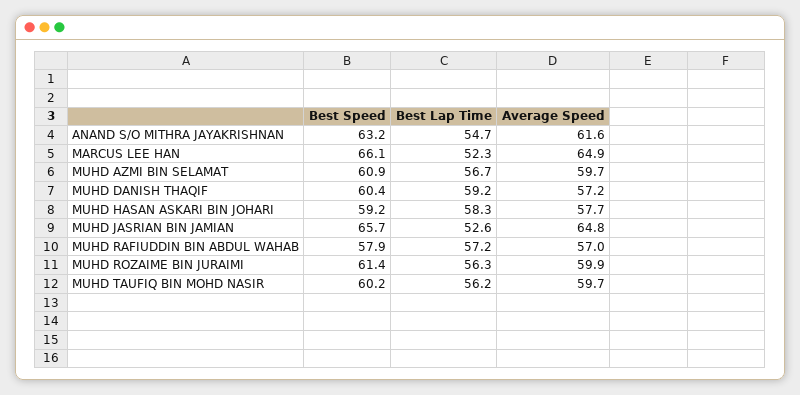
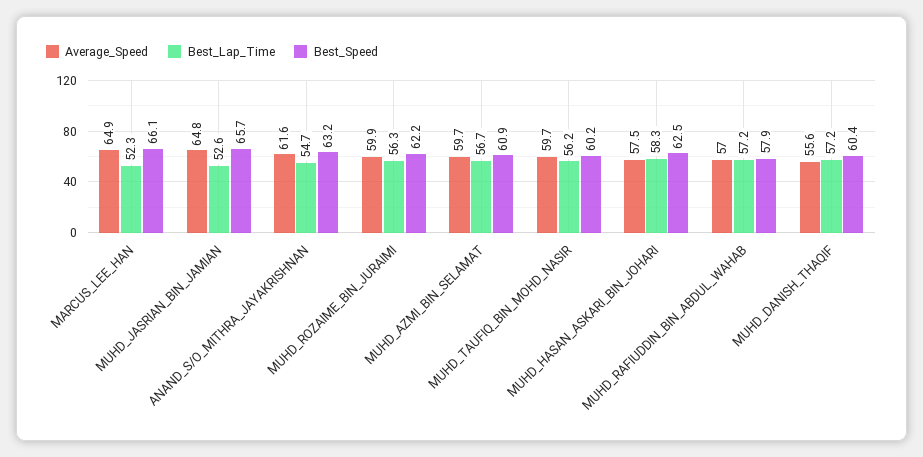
Best Lap Time, MUHD DANISH THAQIF: 59.2 -> 57.2
Average Speed, MUHD DANISH THAQIF: 57.2 -> 55.6
Best Speed, MUHD HASAN ASKARI BIN JOHARI: 59.2 -> 62.5
Average Speed, MUHD HASAN ASKARI BIN JOHARI: 57.7 -> 57.5
Best Speed, MUHD ROZAIME BIN JURAIMI: 61.4 -> 62.2

